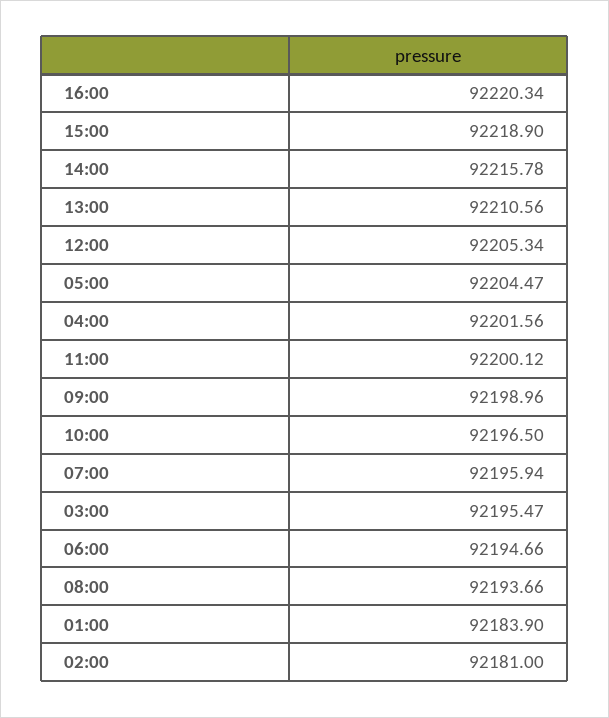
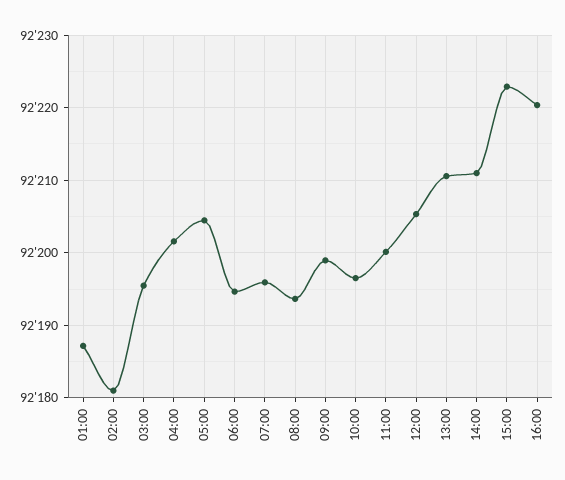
15:00: 92218.9 -> 92223
14:00: 92215.78 -> 92211
01:00: 92183.9 -> 92187

